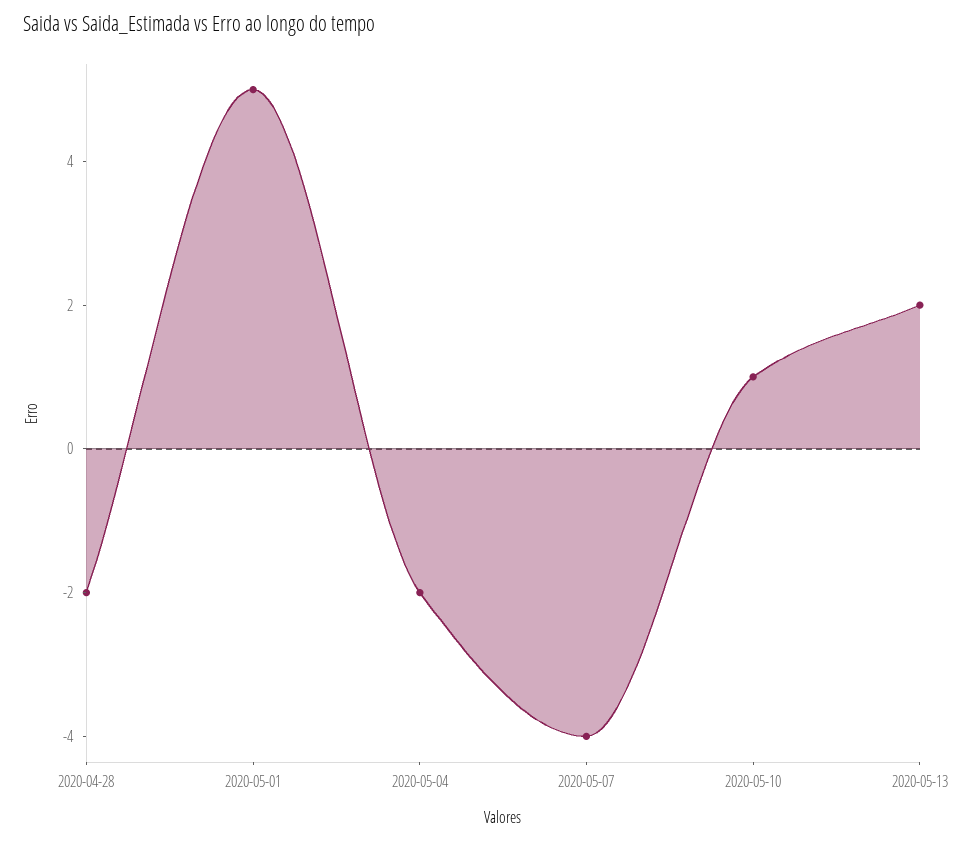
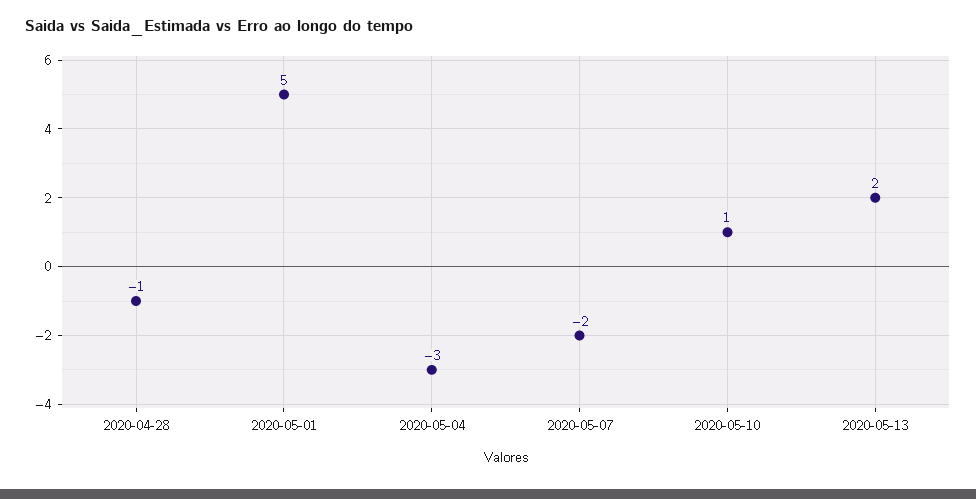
2020-04-28: -2 -> -1
2020-05-04: -2 -> -3
2020-05-07: -4 -> -2

